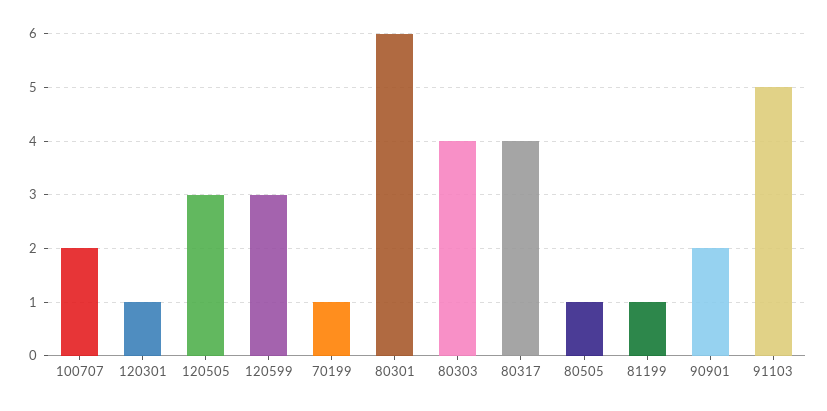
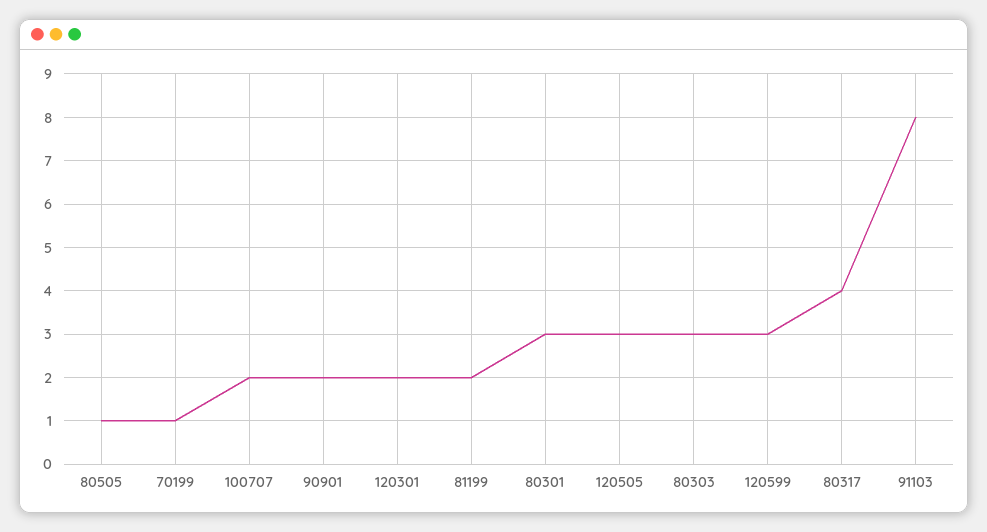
120301: 1 -> 2
80301: 6 -> 3
80303: 4 -> 3
81199: 1 -> 2
91103: 5 -> 8

